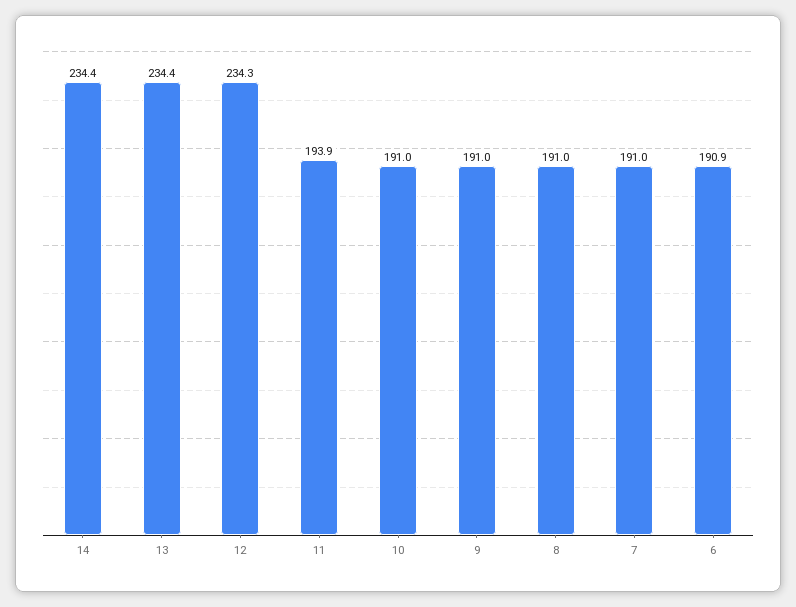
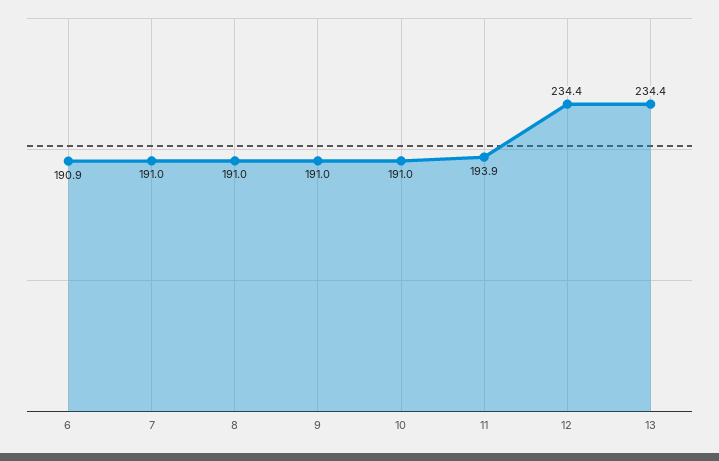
14: 234.4 -> none
12: 234.3 -> 234.4

